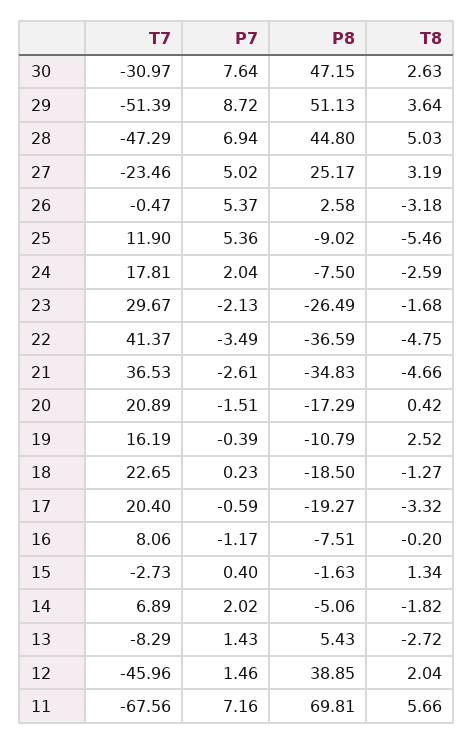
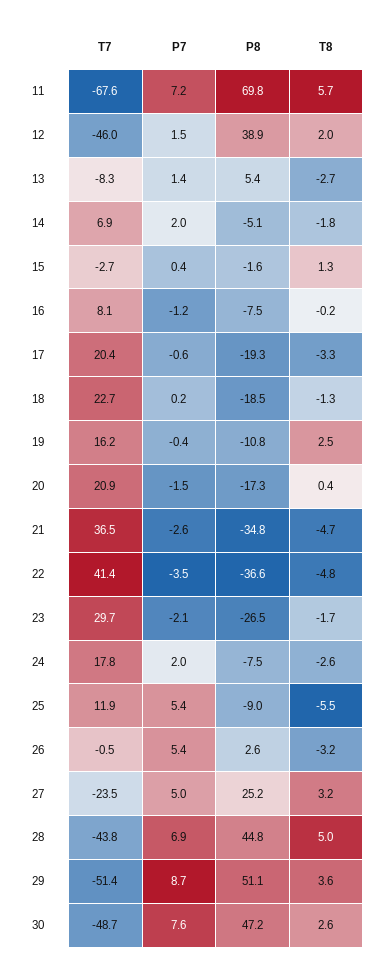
T7, 30: -30.97 -> -48.7
T7, 28: -47.29 -> -43.8

